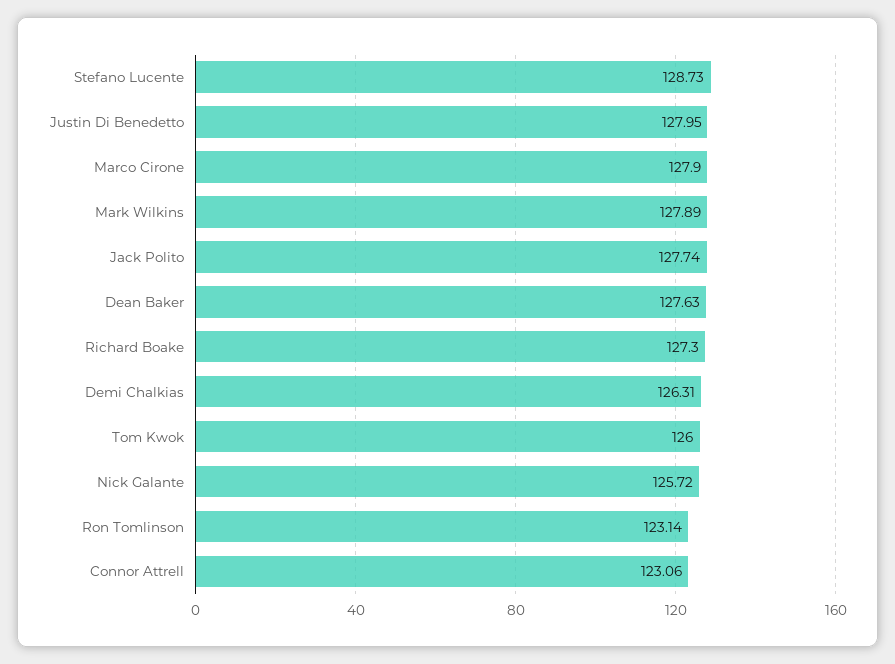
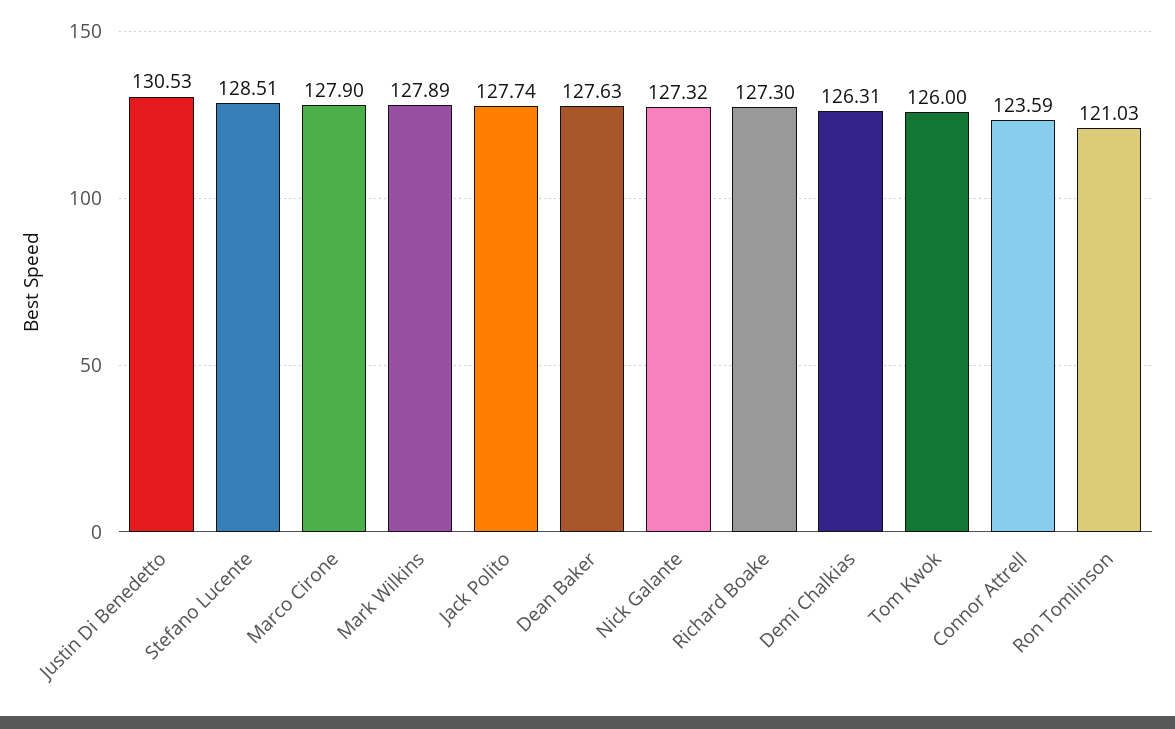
Stefano Lucente: 128.73 -> 128.51
Justin Di Benedetto: 127.95 -> 130.53
Nick Galante: 125.72 -> 127.32
Ron Tomlinson: 123.14 -> 121.03
Connor Attrell: 123.06 -> 123.59

